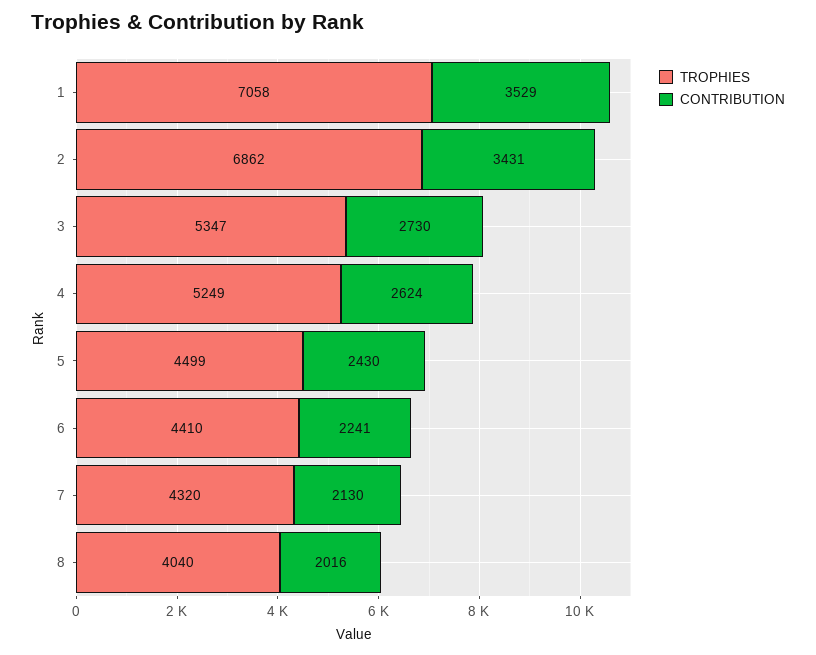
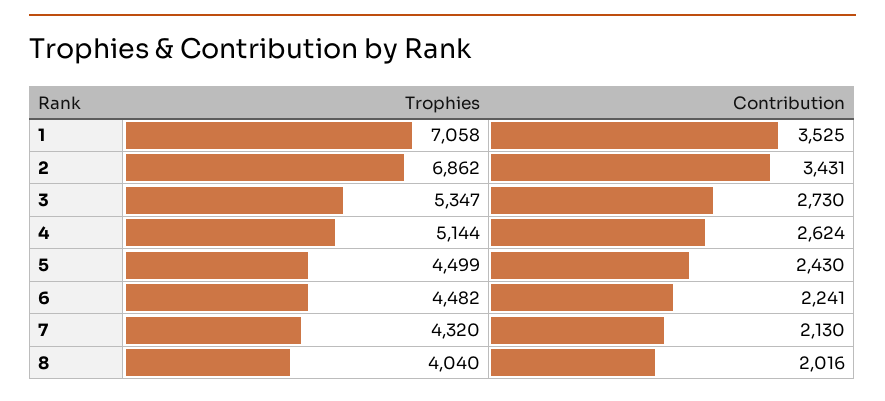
CONTRIBUTION, 1: 3529 -> 3525
TROPHIES, 4: 5249 -> 5144
TROPHIES, 6: 4410 -> 4482

